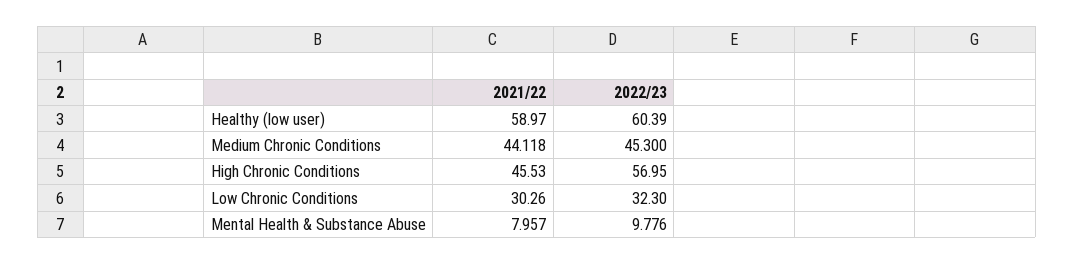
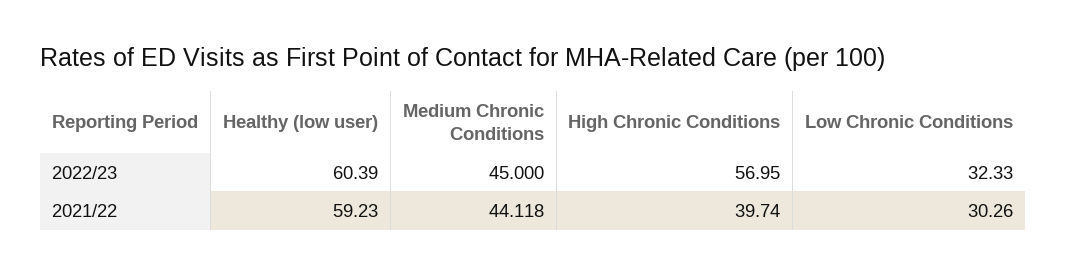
2021/22, Healthy (low user): 58.97 -> 59.23
2022/23, Medium Chronic Conditions: 45.3 -> 45
2021/22, High Chronic Conditions: 45.53 -> 39.74
2022/23, Low Chronic Conditions: 32.3 -> 32.33
2021/22, Mental Health & Substance Abuse: 7.957 -> none
2022/23, Mental Health & Substance Abuse: 9.776 -> none

